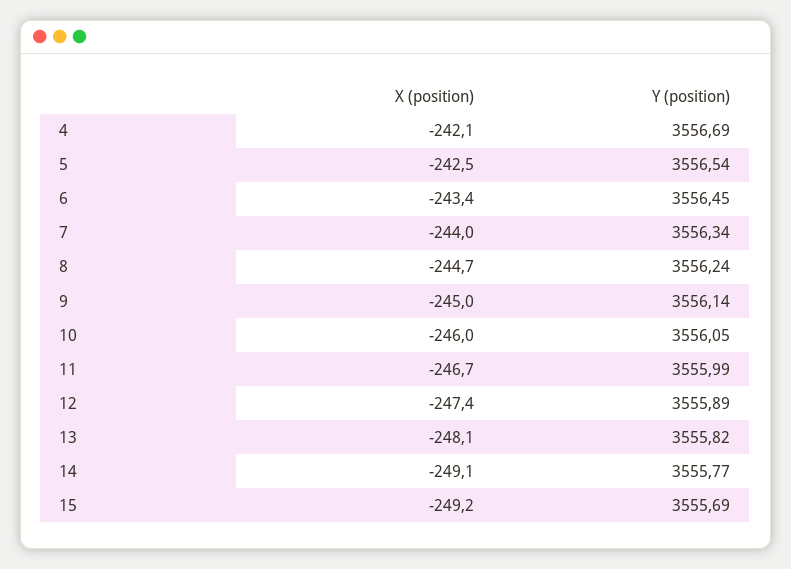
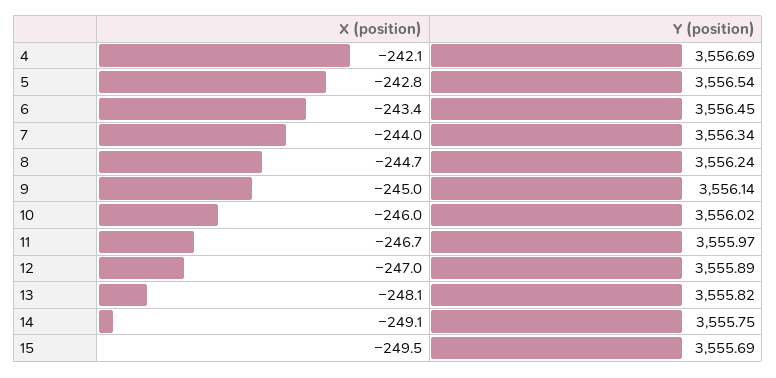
X (position), 5: -242.5 -> -242.8
Y (position), 10: 3556.05 -> 3556.02
Y (position), 11: 3555.99 -> 3555.97
X (position), 12: -247.4 -> -247
Y (position), 14: 3555.77 -> 3555.75
X (position), 15: -249.2 -> -249.5

